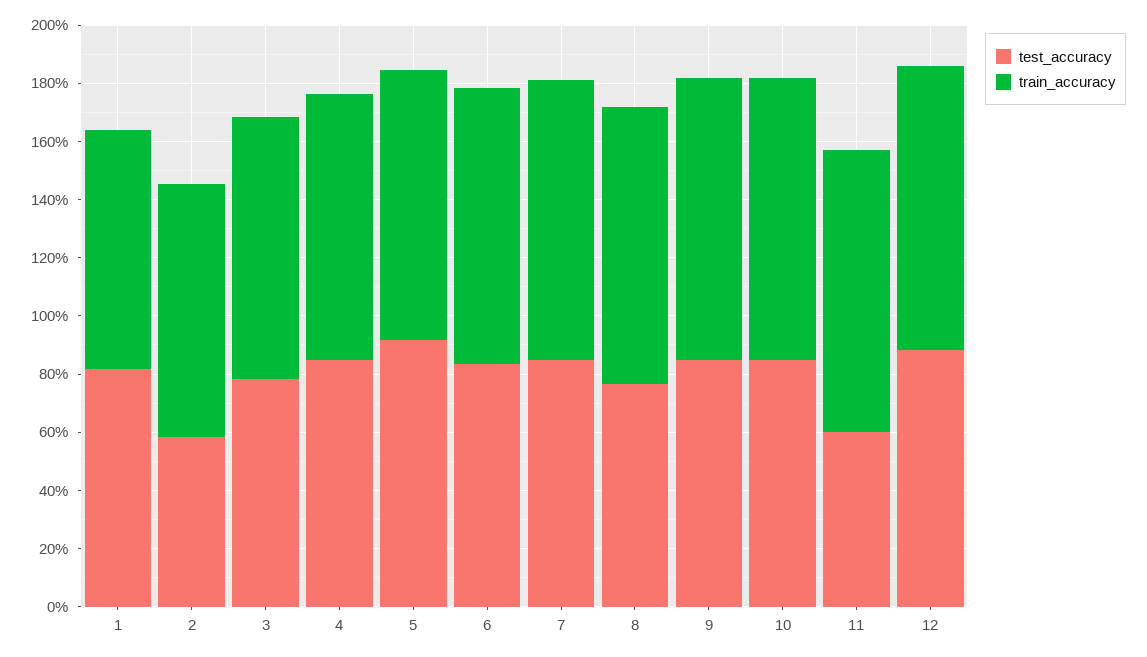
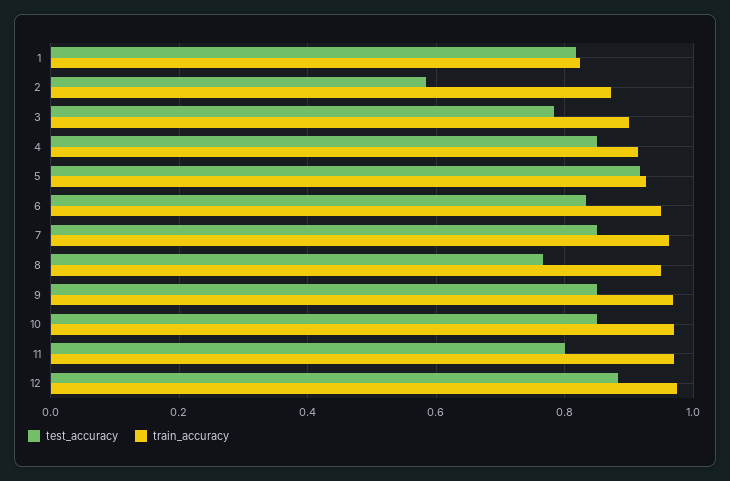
test_accuracy, 11: 0.6 -> 0.8

